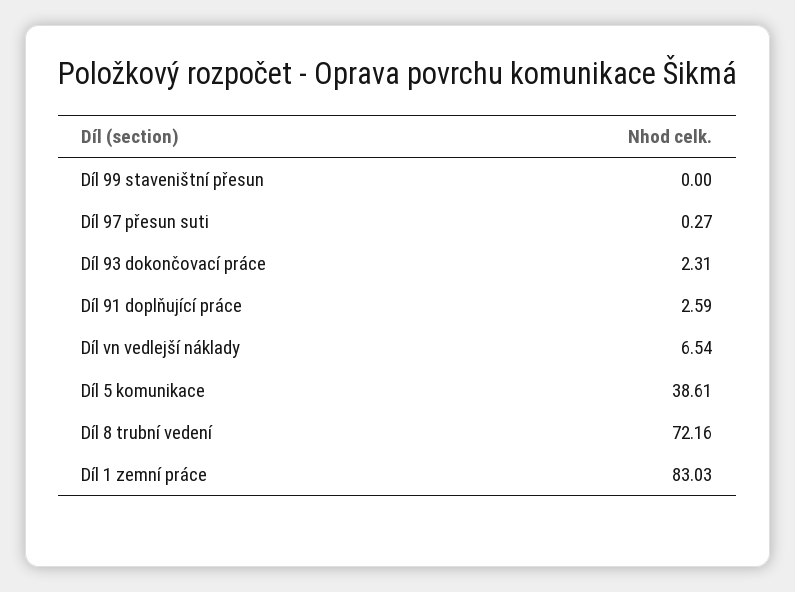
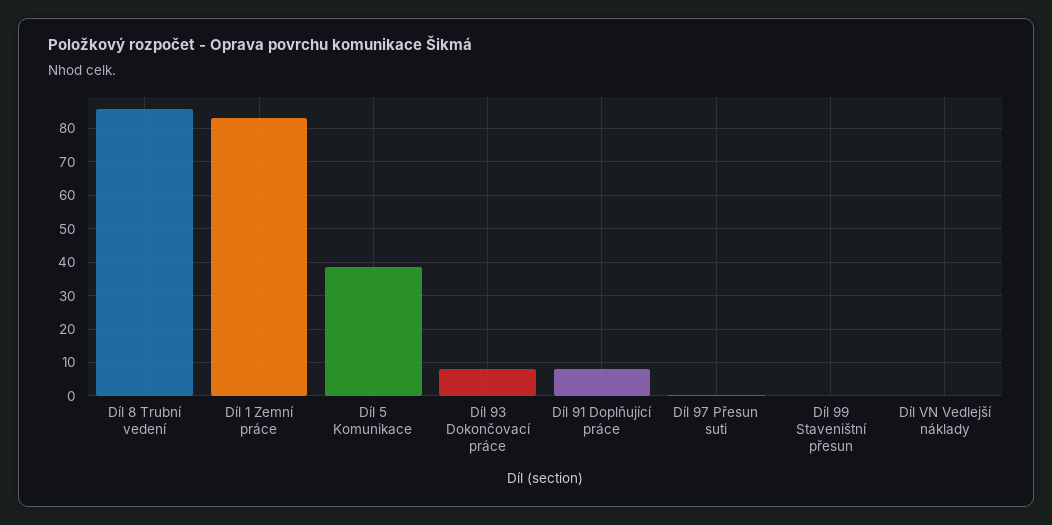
Díl 93 dokončovací práce: 2.31 -> 8
Díl 91 doplňující práce: 2.59 -> 8
Díl vn vedlejší náklady: 6.54 -> 0
Díl 8 trubní vedení: 72.16 -> 86

